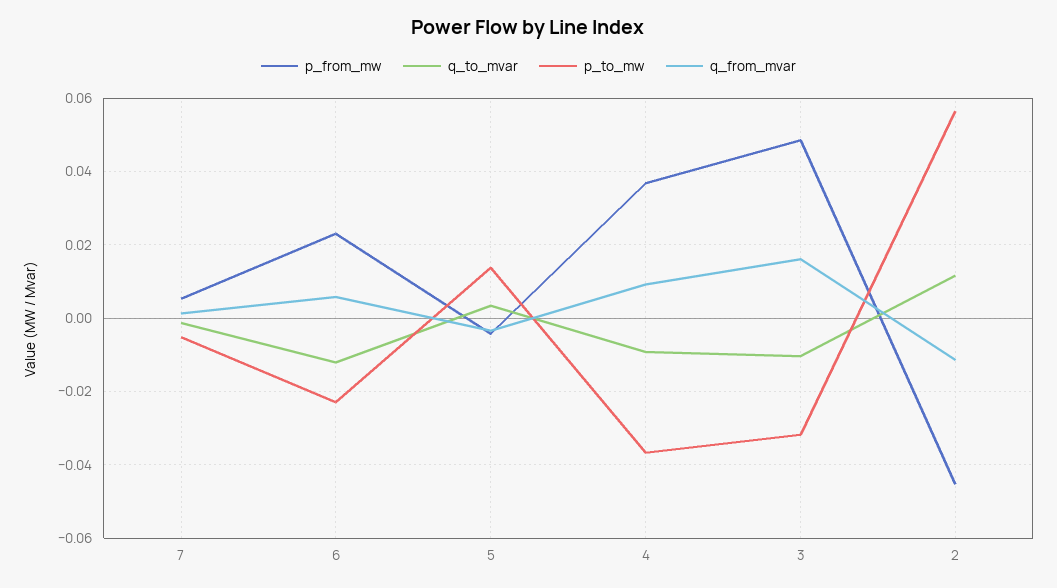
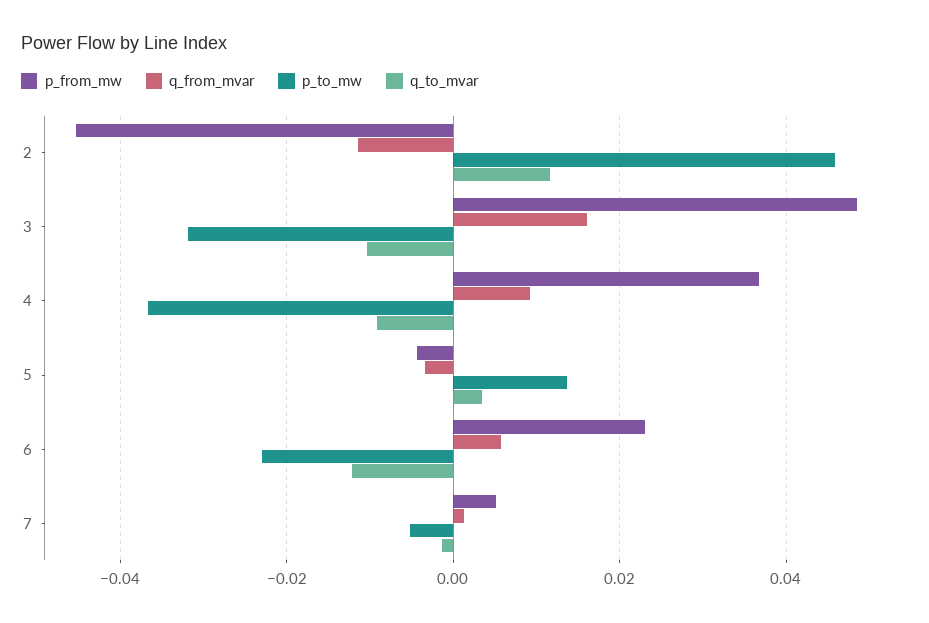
p_to_mw, 2: 0.056 -> 0.046

